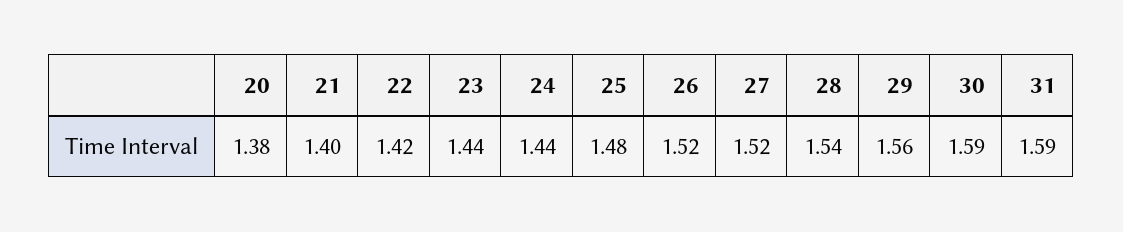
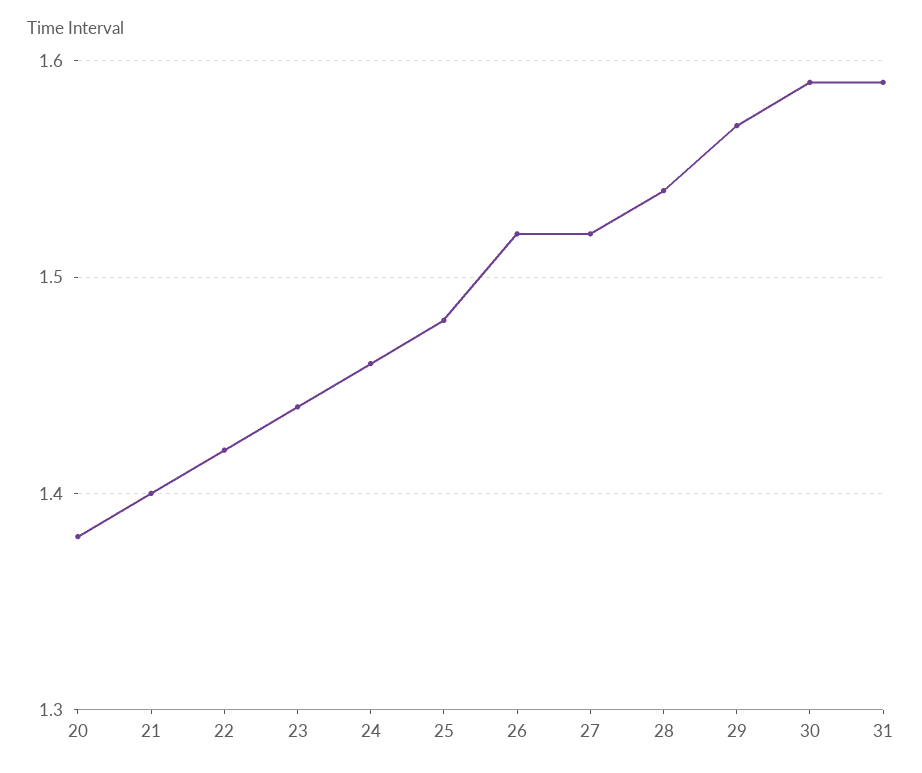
24: 1.44 -> 1.46
29: 1.56 -> 1.57

